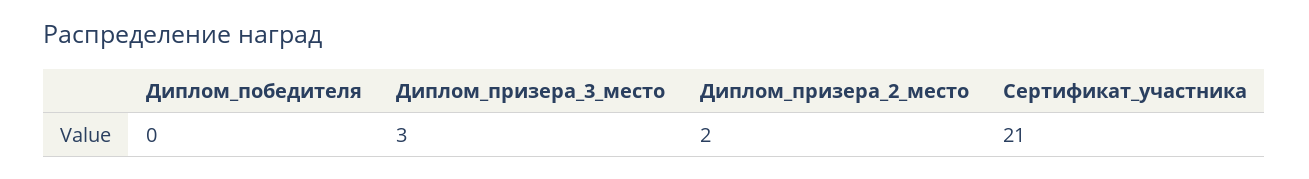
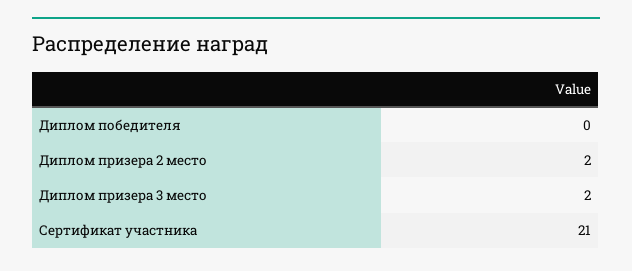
Диплом_призера_3_место: 3 -> 2

